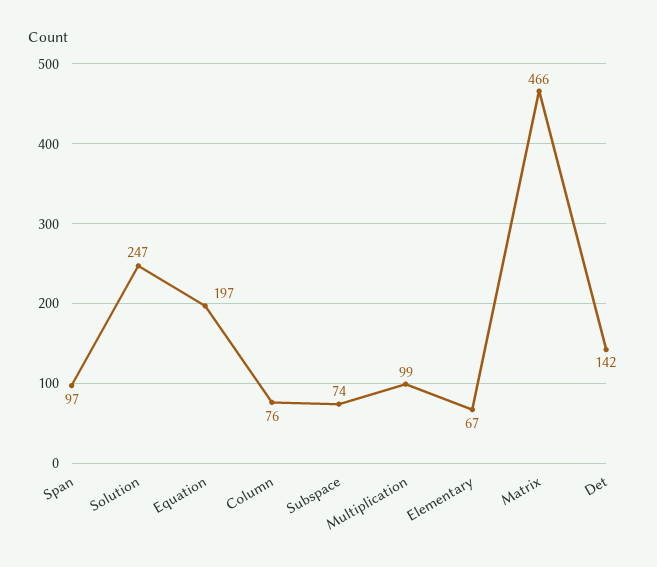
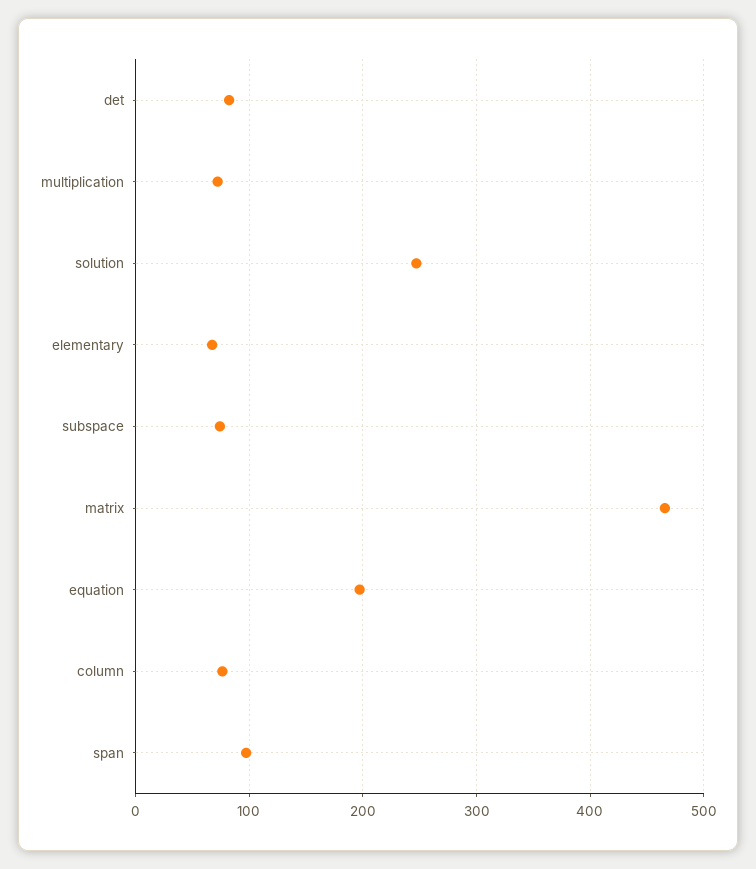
Multiplication: 99 -> 70
Det: 142 -> 80

